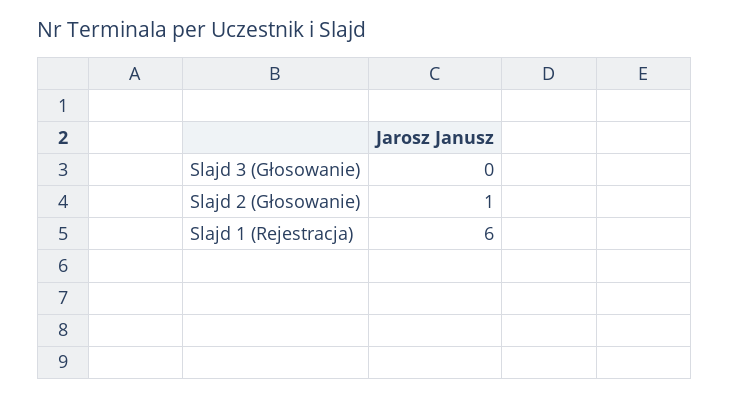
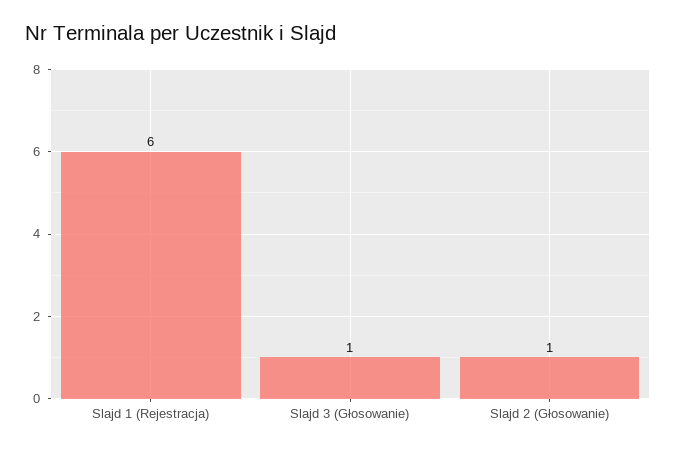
Slajd 3 (Głosowanie): 0 -> 1

